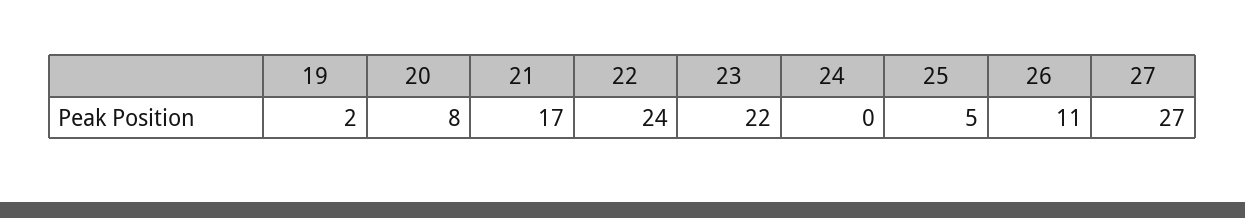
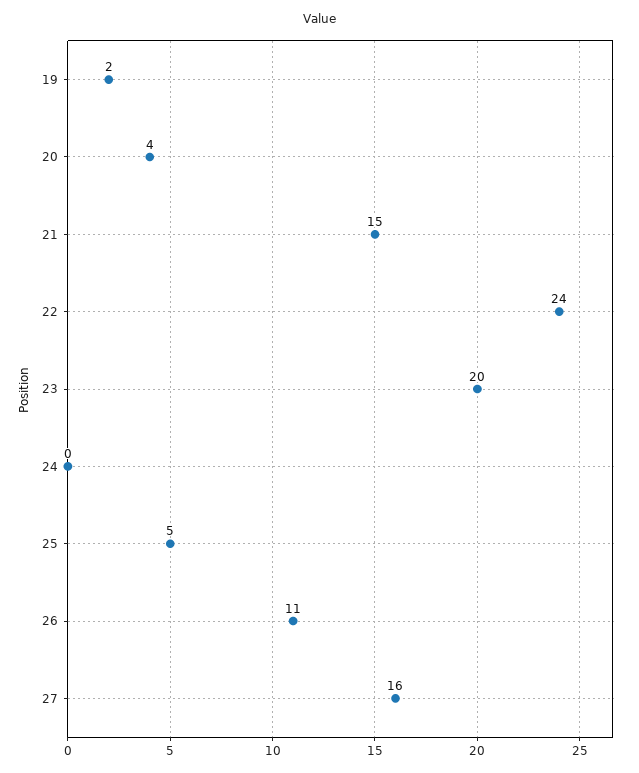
20: 8 -> 4
21: 17 -> 15
23: 22 -> 20
27: 27 -> 16

